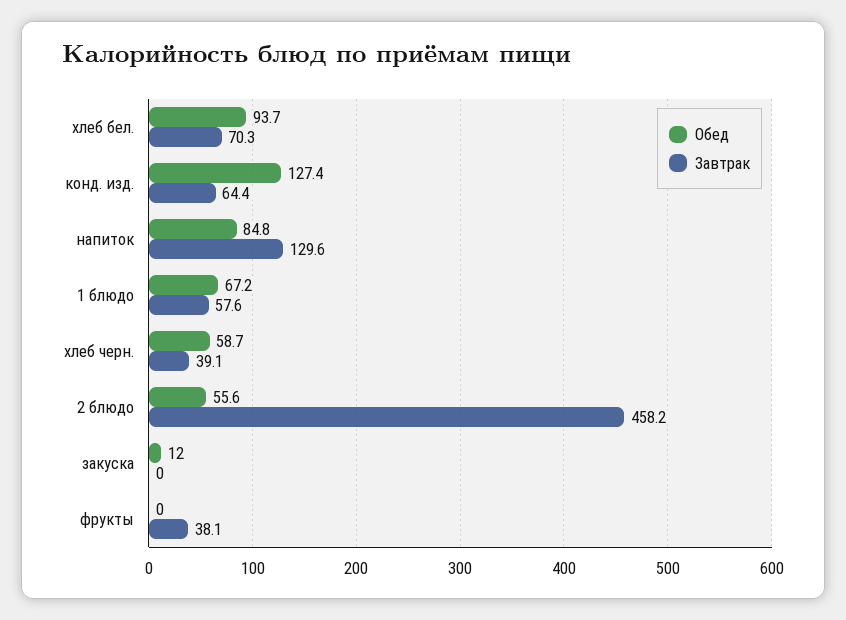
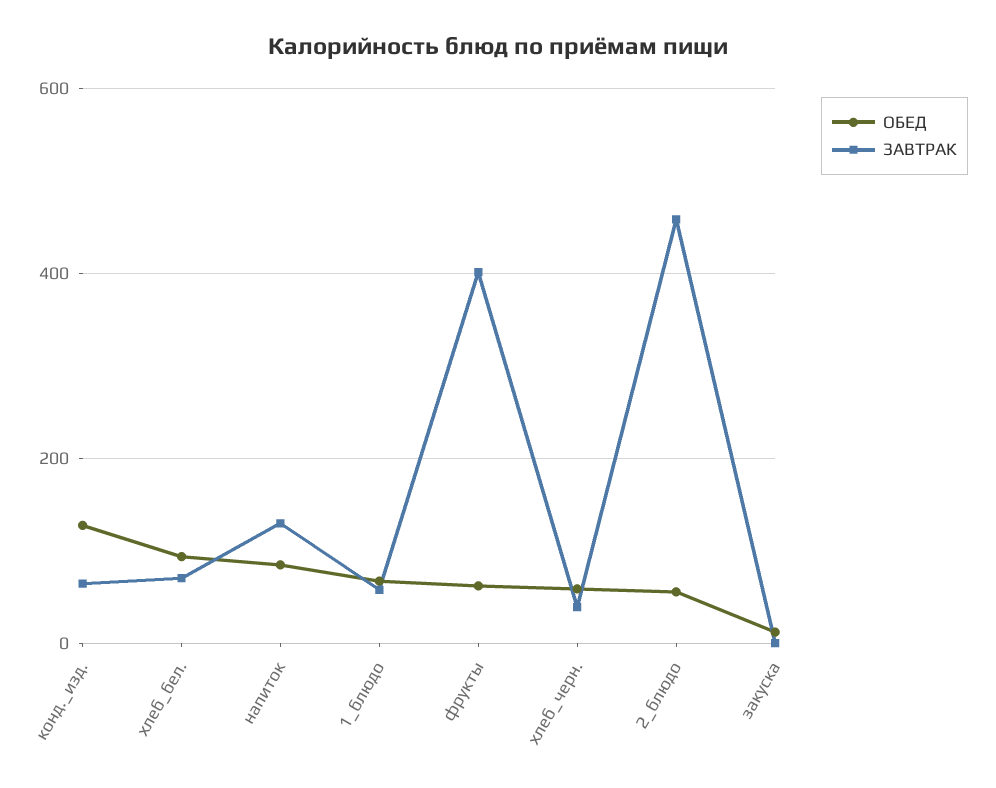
Обед, фрукты: 0 -> 60
Завтрак, фрукты: 38.1 -> 400

